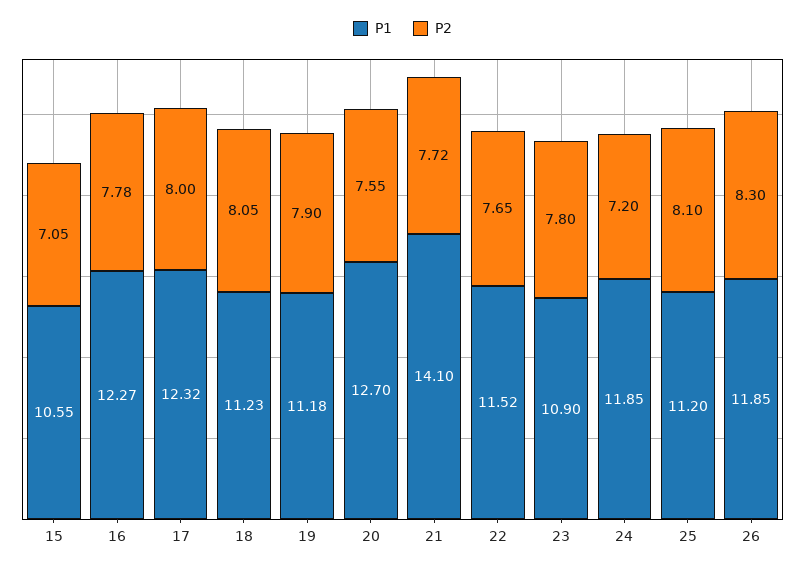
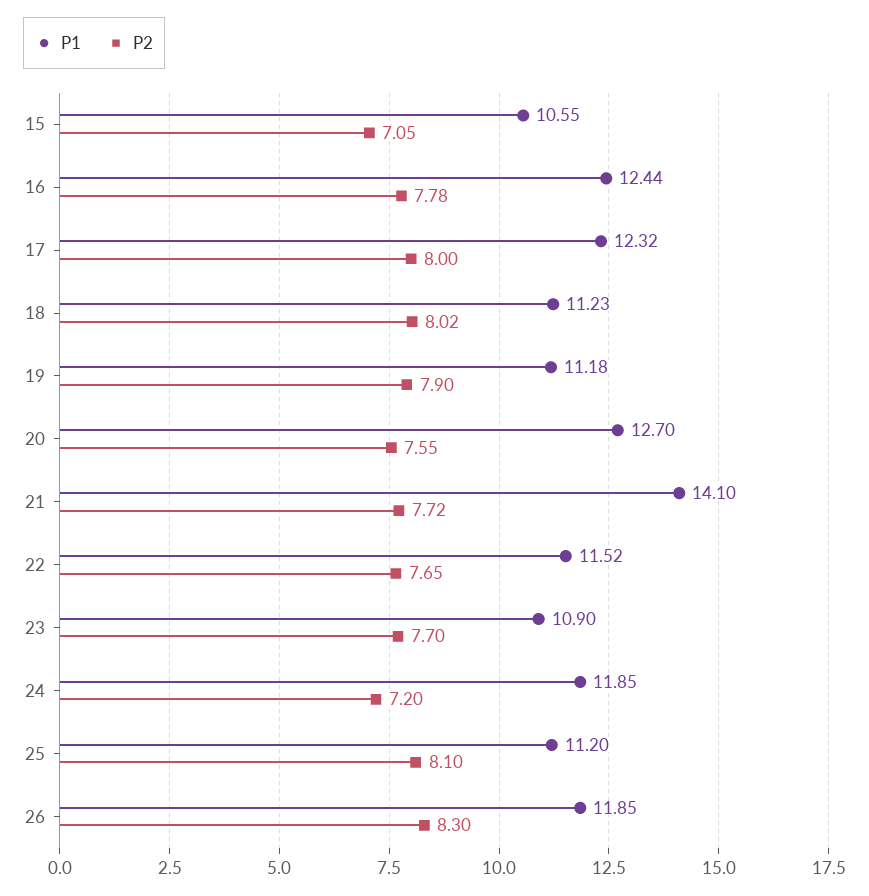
P1, 16: 12.27 -> 12.44
P2, 18: 8.05 -> 8.02
P2, 23: 7.8 -> 7.7

